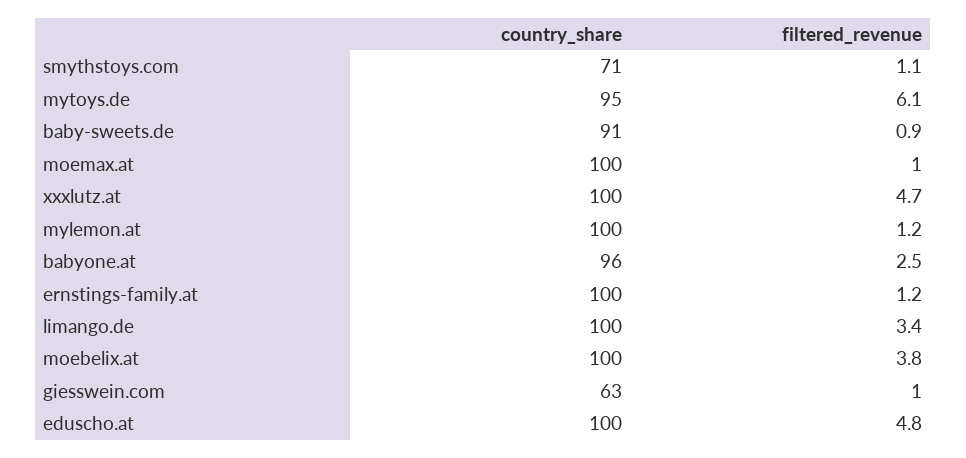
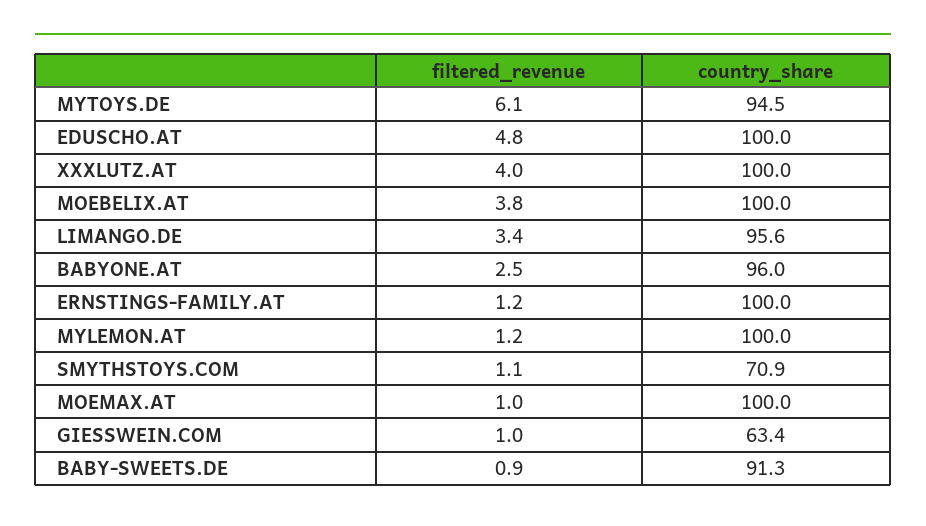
filtered_revenue, xxxlutz.at: 4.7 -> 4
country_share, limango.de: 100 -> 95.6

